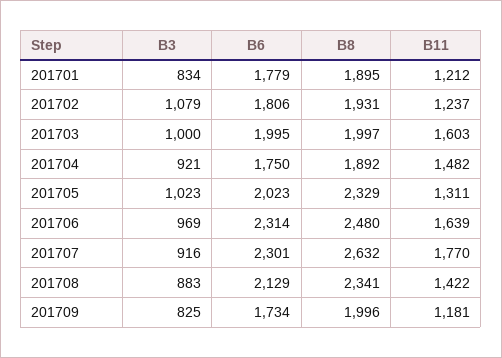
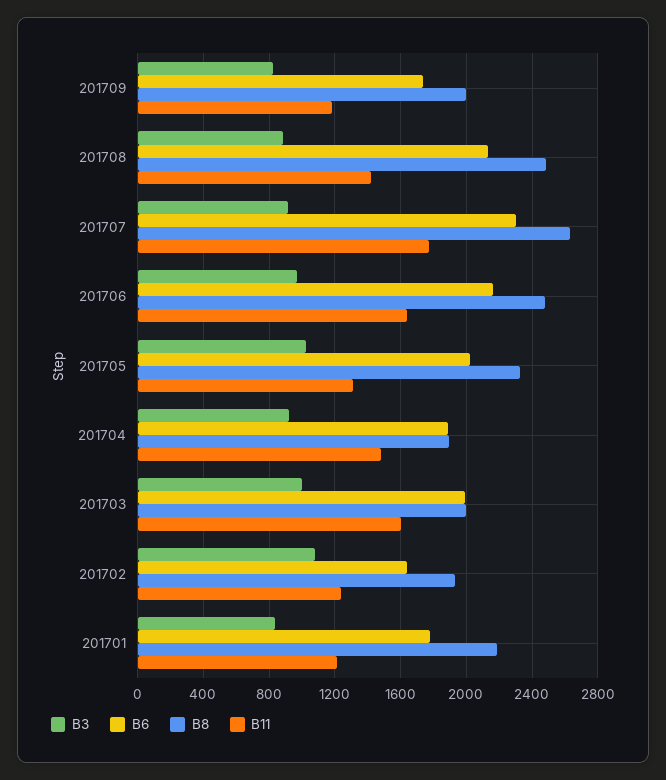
B8, 201701: 1895 -> 2200
B6, 201702: 1806 -> 1650
B6, 201704: 1750 -> 1900
B6, 201706: 2314 -> 2150
B8, 201708: 2341 -> 2500

